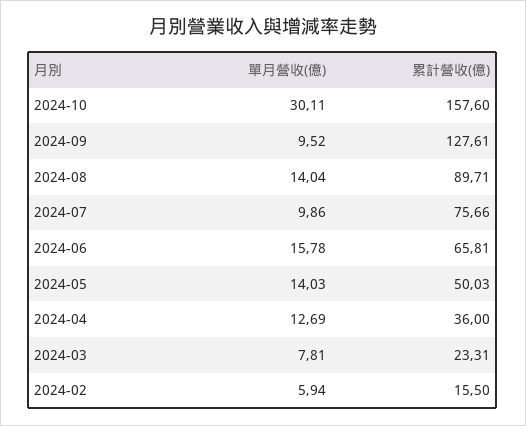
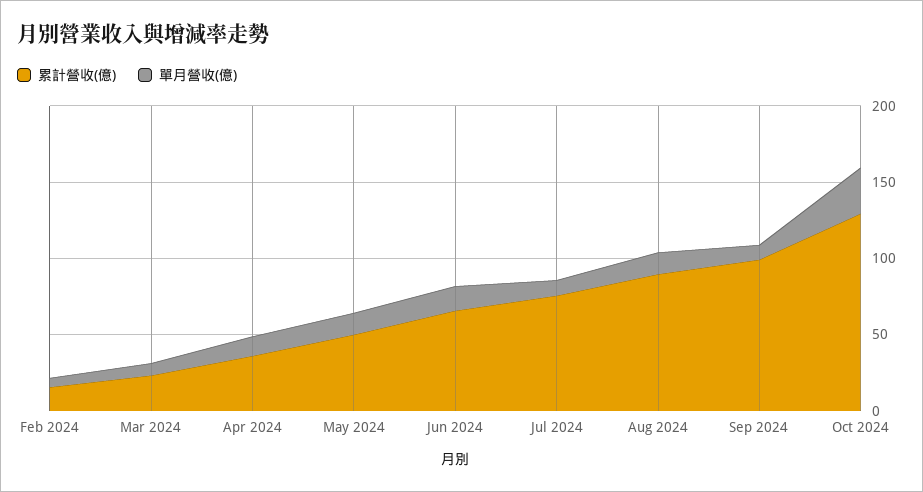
累計營收(億), 2024-10: 157.6 -> 130
累計營收(億), 2024-09: 127.61 -> 100

